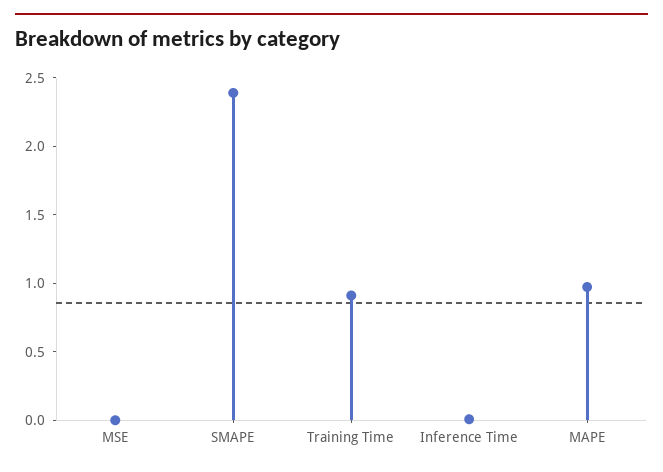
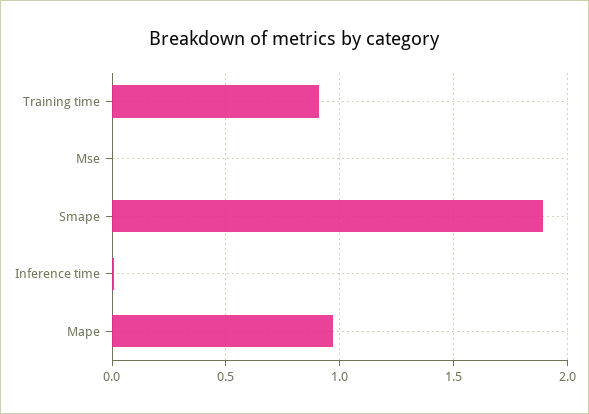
SMAPE: 2.4 -> 1.9

